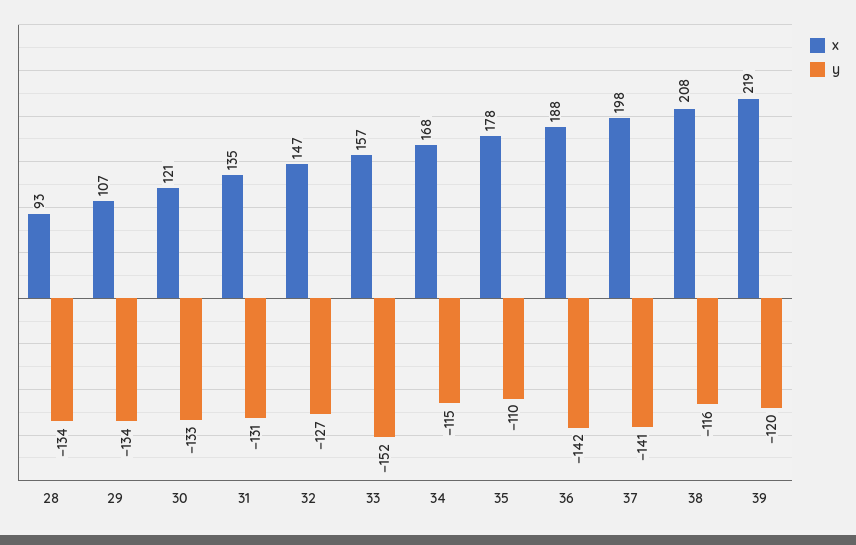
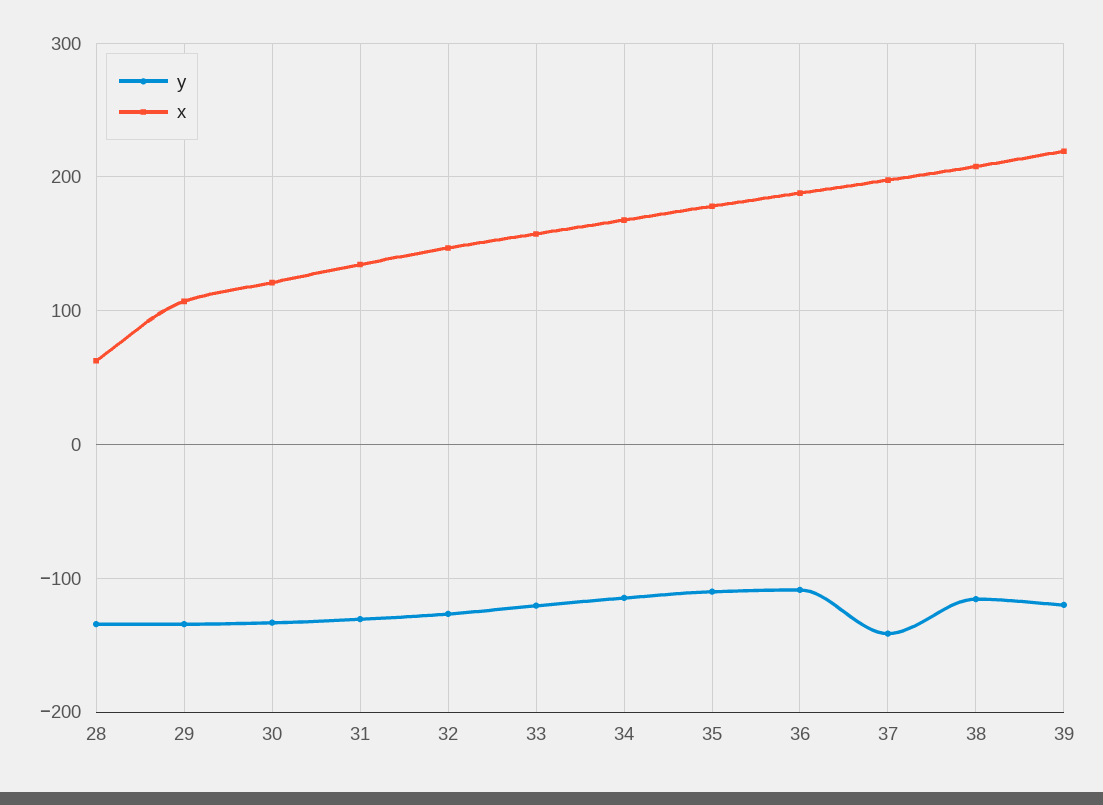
x, 28: 93 -> 60
y, 33: -152 -> -120
y, 36: -142 -> -110

